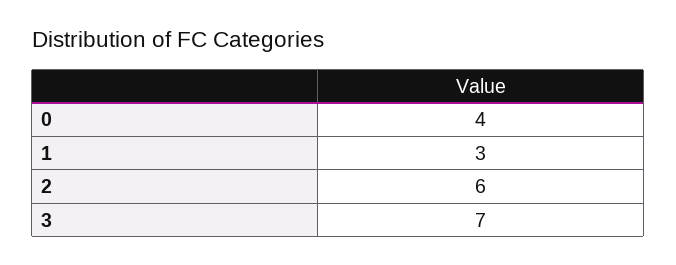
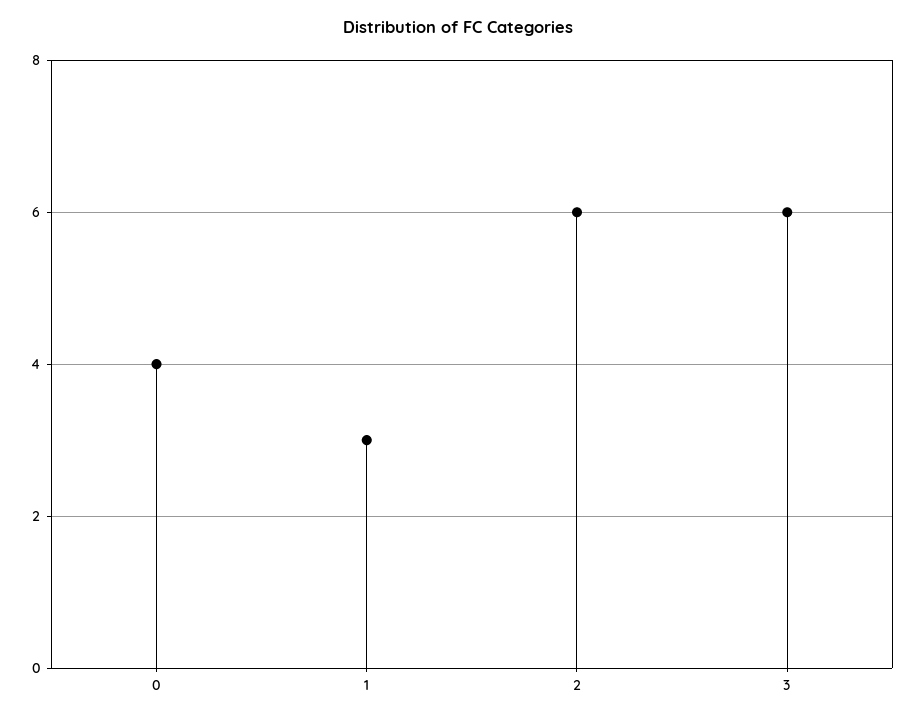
3: 7 -> 6

